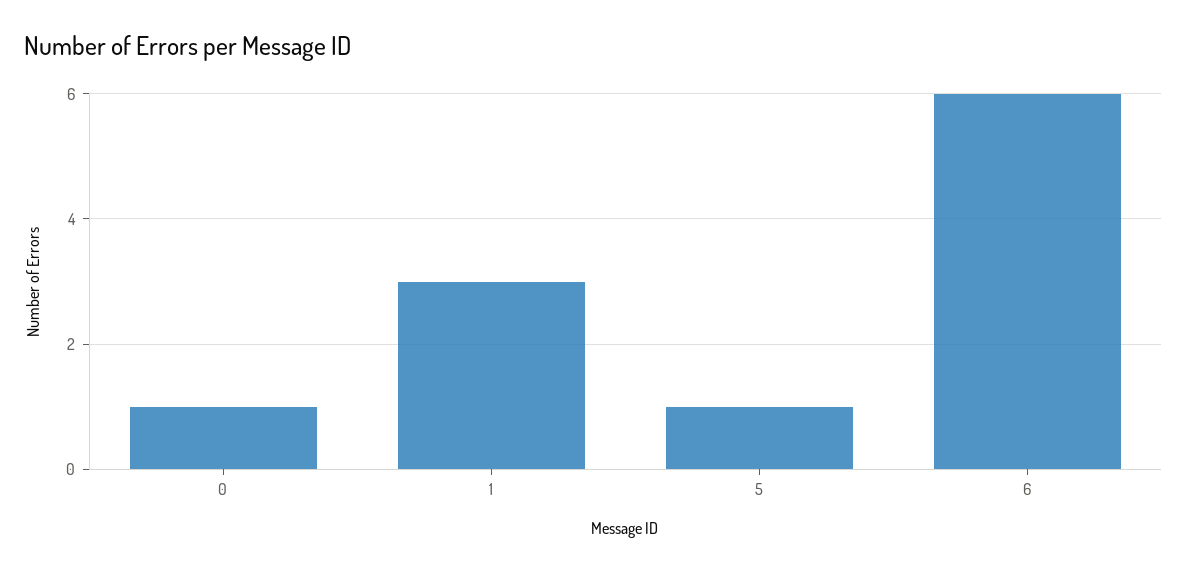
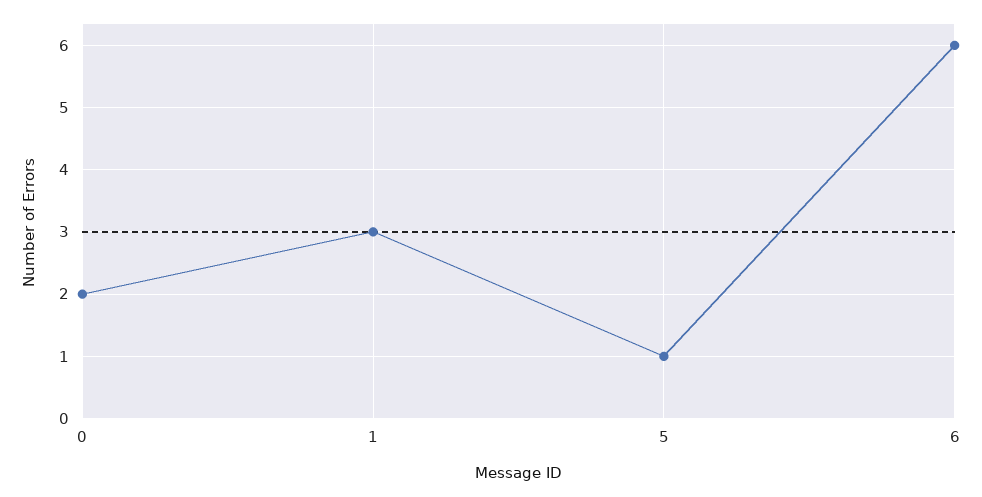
0: 1 -> 2

